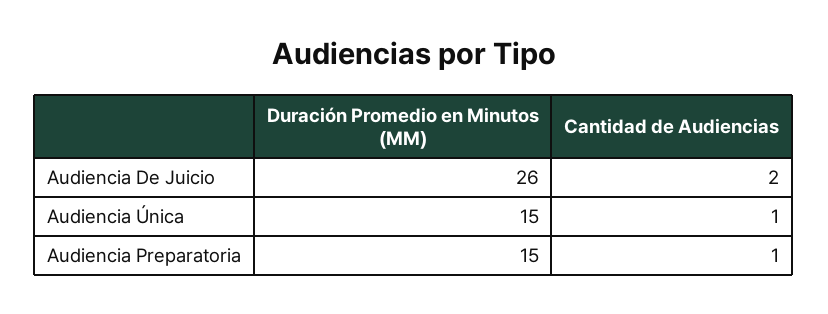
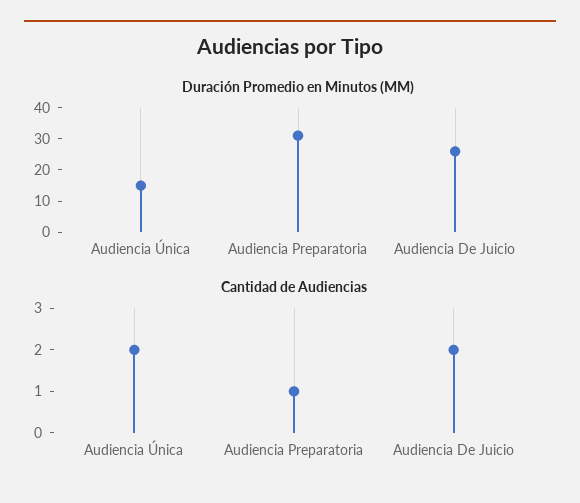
Cantidad de Audiencias, Audiencia Única: 1 -> 2
Duración Promedio en Minutos (MM), Audiencia Preparatoria: 15 -> 30

